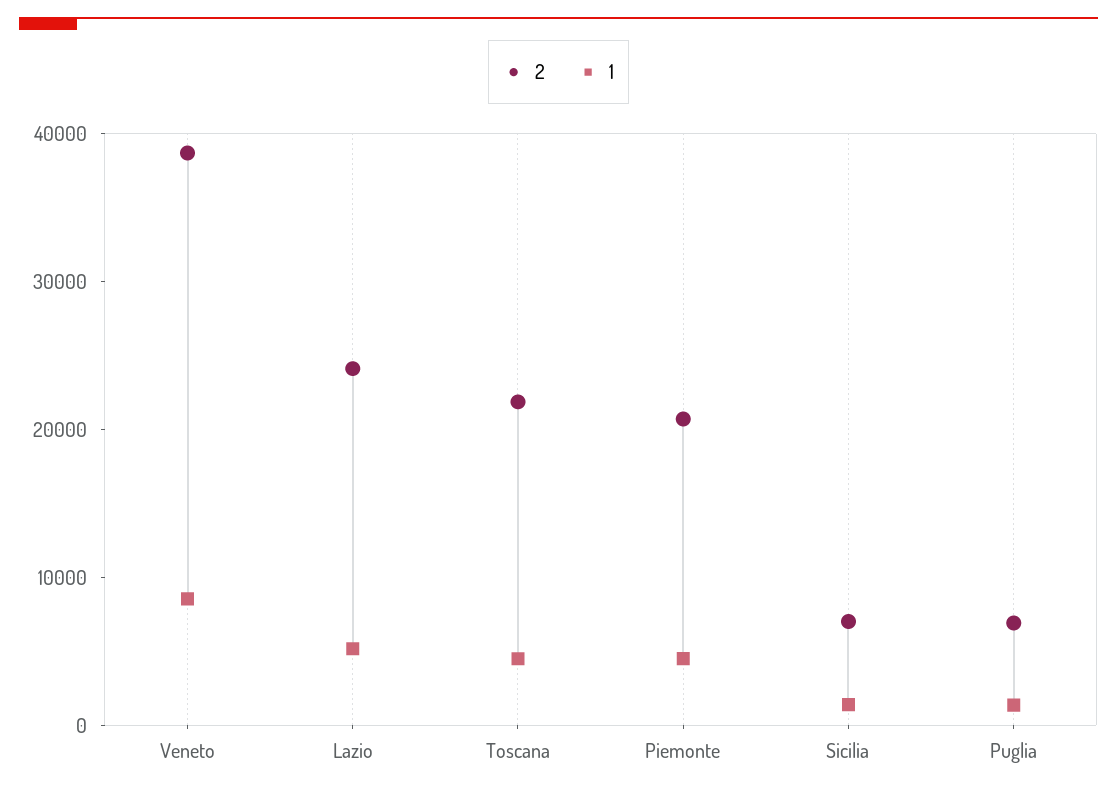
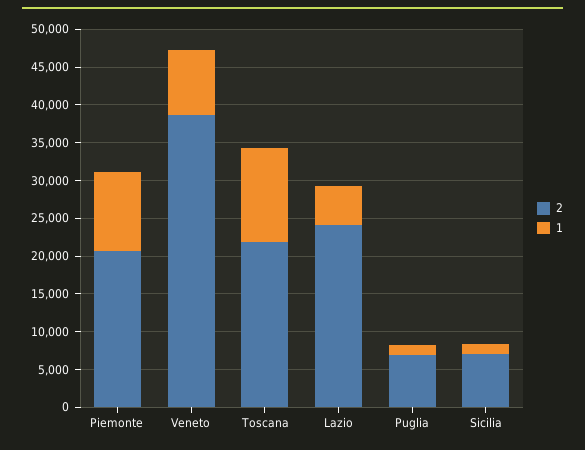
1, Toscana: 4000 -> 12500
1, Piemonte: 4000 -> 10000

